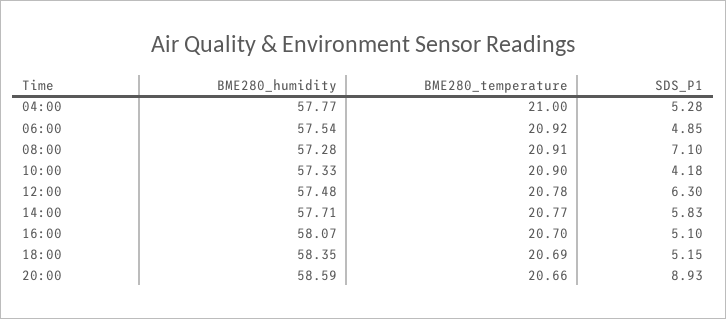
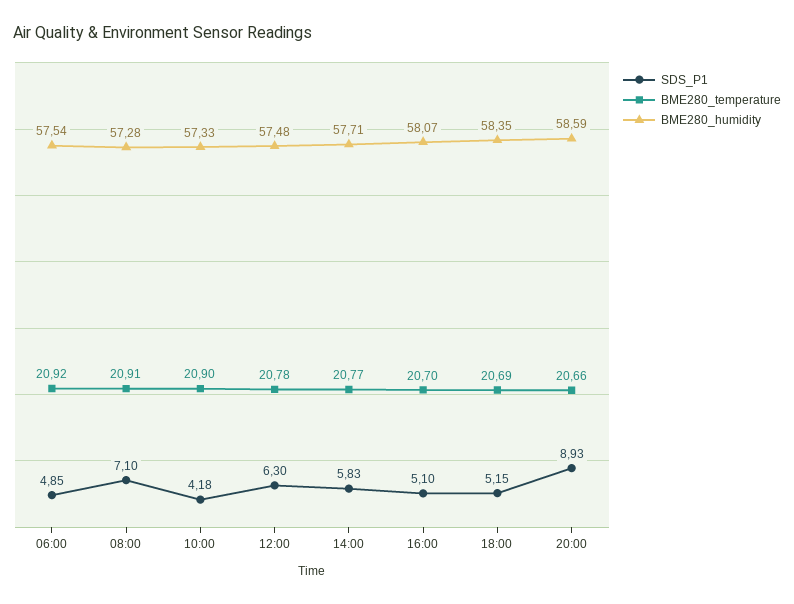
BME280_humidity, 04:00: 57.77 -> none
BME280_temperature, 04:00: 21 -> none
SDS_P1, 04:00: 5.28 -> none

